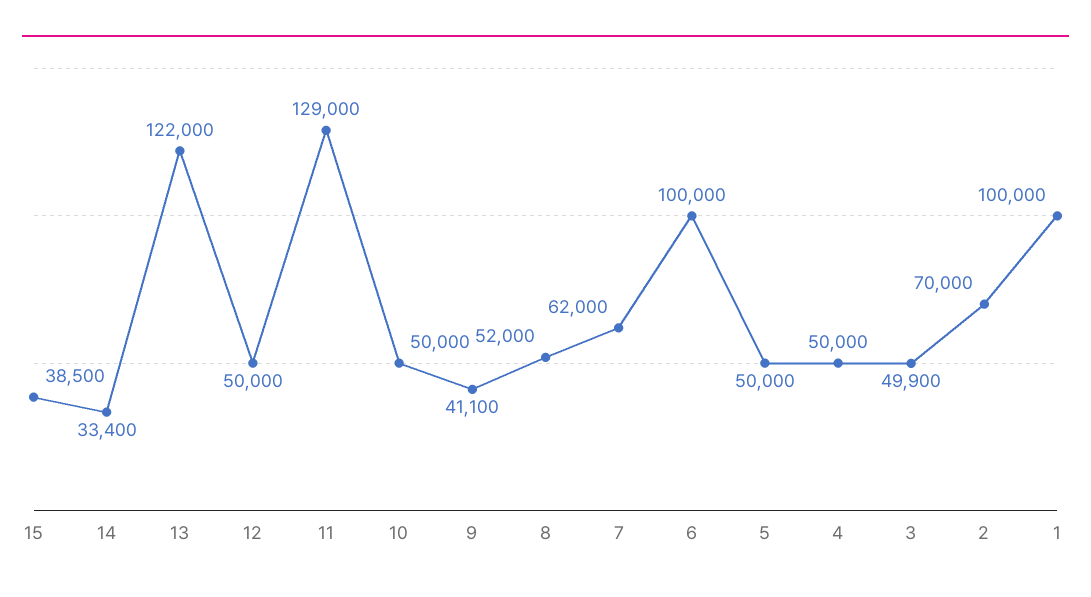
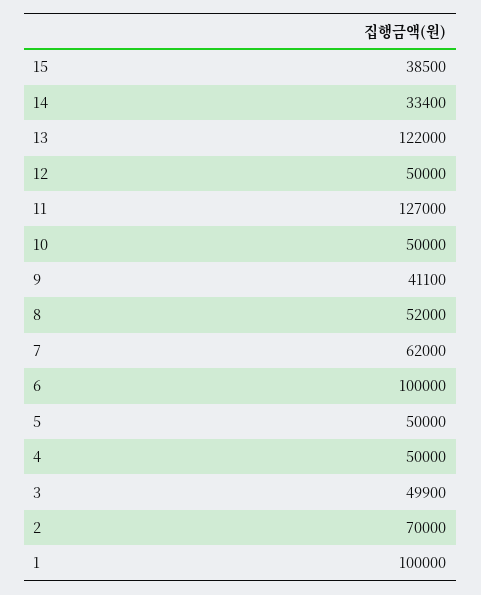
11: 129000 -> 127000

